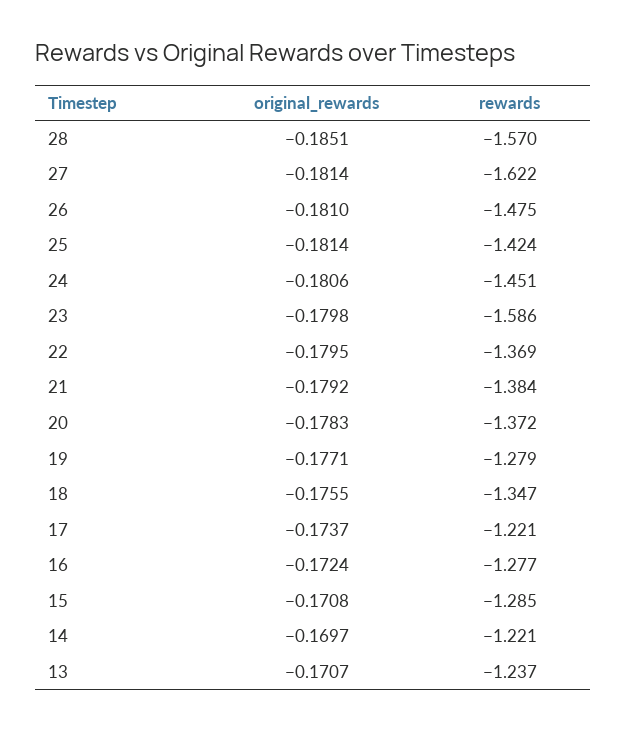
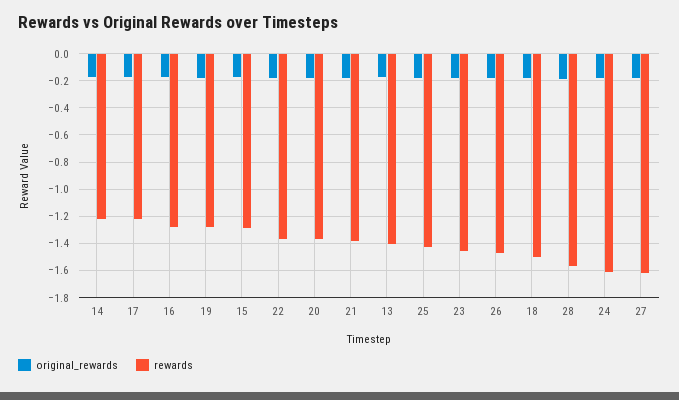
rewards, 24: -1.451 -> -1.6
rewards, 23: -1.586 -> -1.45
rewards, 18: -1.347 -> -1.5
rewards, 13: -1.237 -> -1.4

